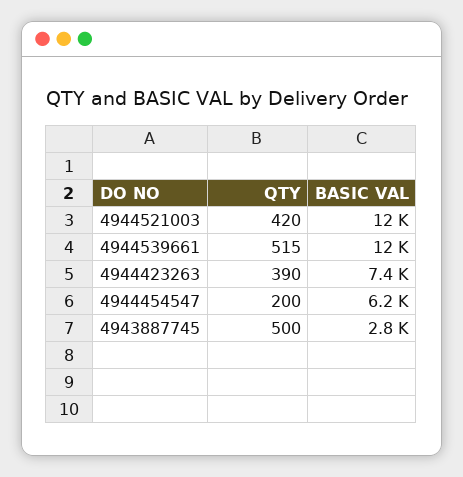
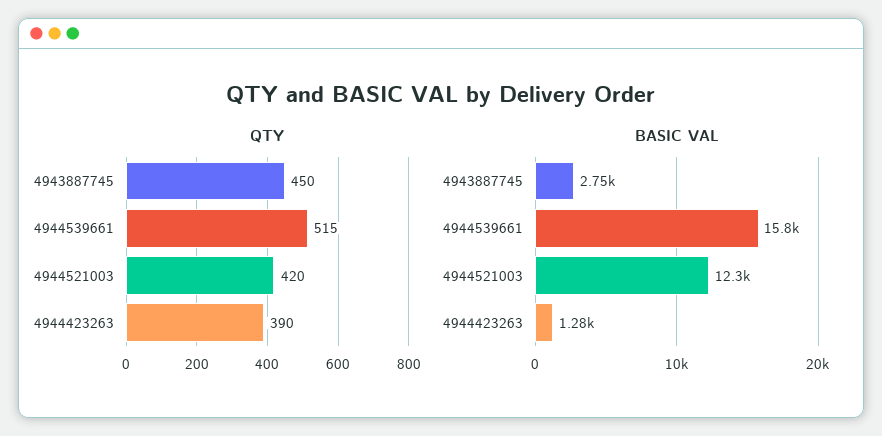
BASIC VAL, 4944539661: 12000 -> 15800
BASIC VAL, 4944423263: 7400 -> 1280
QTY, 4944454547: 200 -> none
BASIC VAL, 4944454547: 6200 -> none
QTY, 4943887745: 500 -> 450

